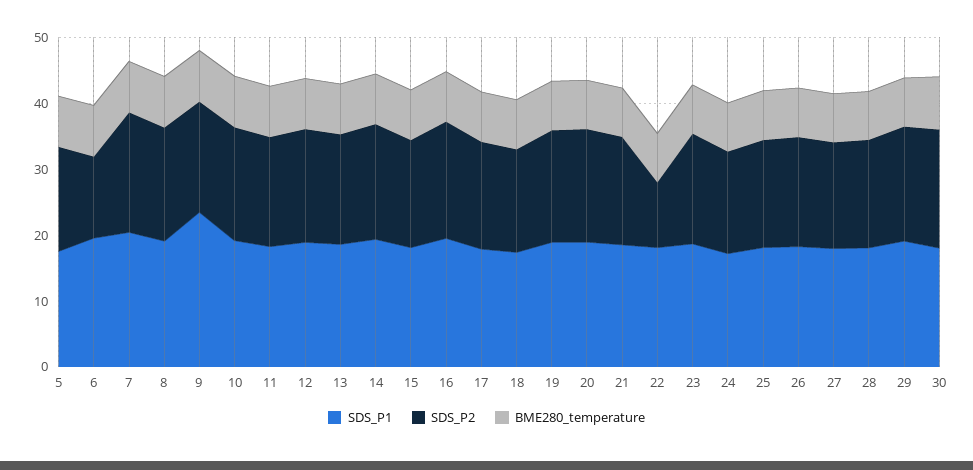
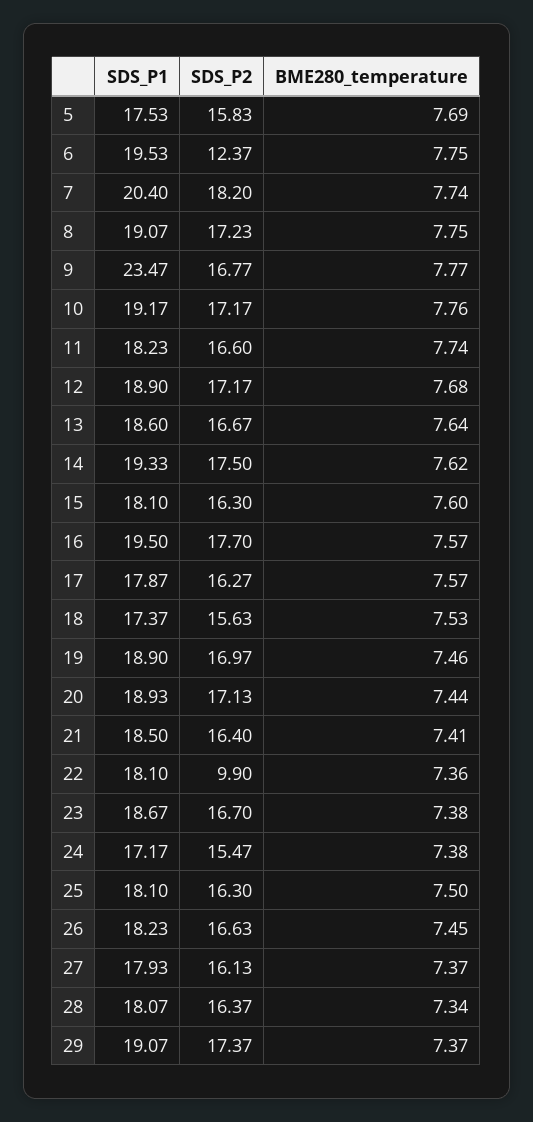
SDS_P1, 30: 18 -> none
SDS_P2, 30: 18 -> none
BME280_temperature, 30: 8 -> none

